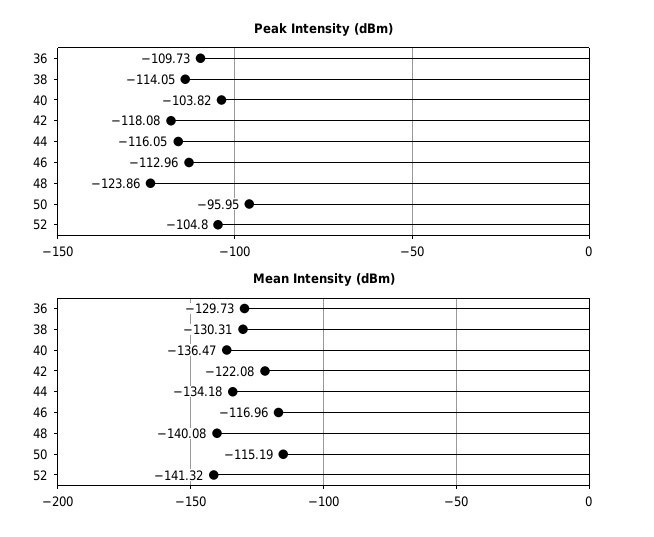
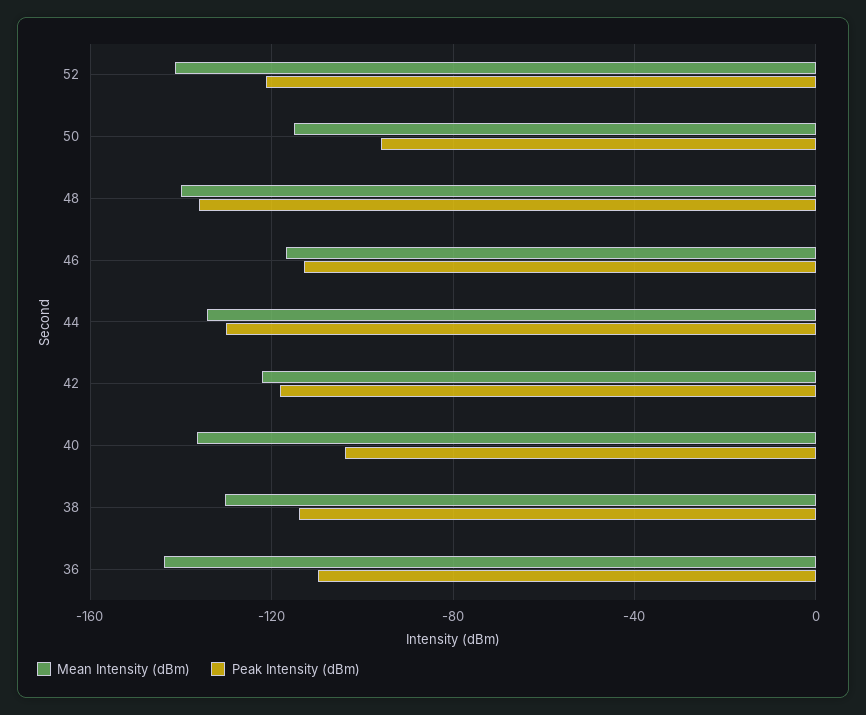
Peak Intensity (dBm), 44: -116.05 -> -130
Peak Intensity (dBm), 48: -123.86 -> -135
Peak Intensity (dBm), 52: -104.8 -> -120
Mean Intensity (dBm), 36: -129.73 -> -145

